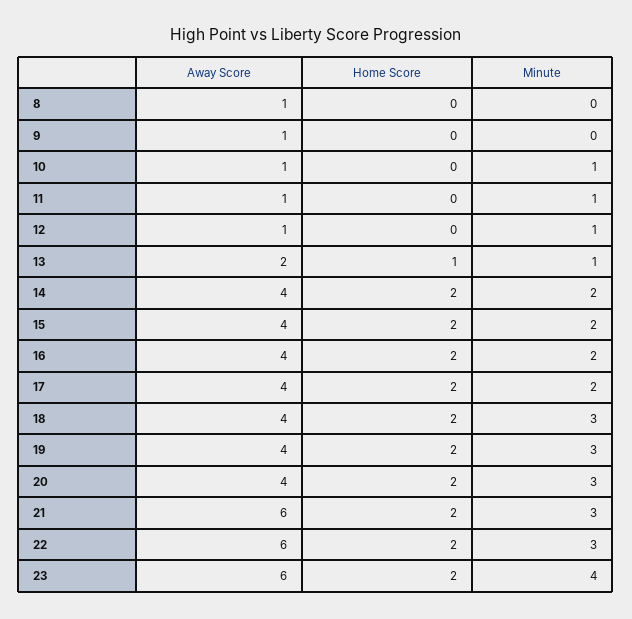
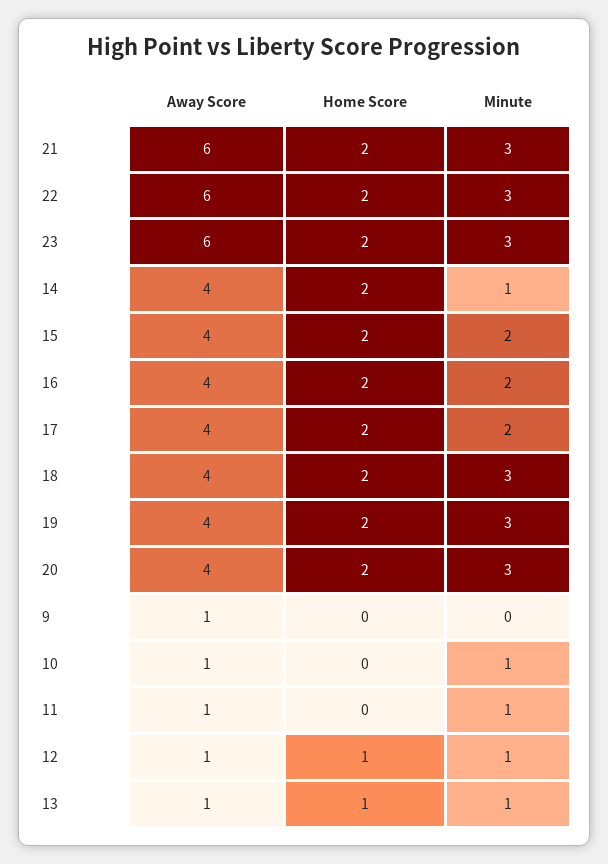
Away Score, 8: 1 -> none
Home Score, 8: 0 -> none
Minute, 8: 0 -> none
Home Score, 12: 0 -> 1
Away Score, 13: 2 -> 1
Minute, 14: 2 -> 1
Minute, 23: 4 -> 3

